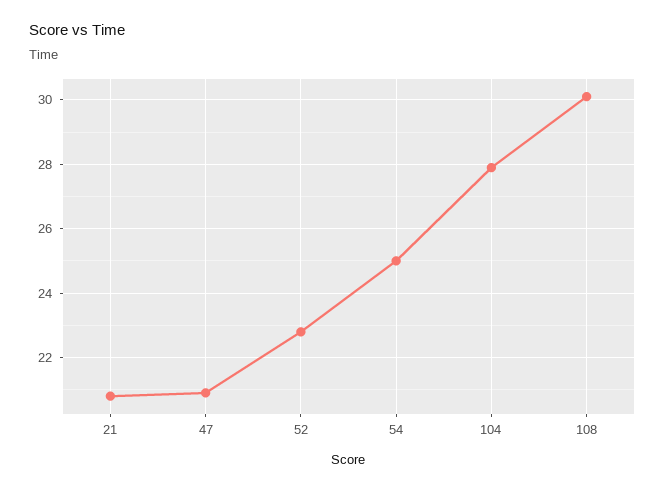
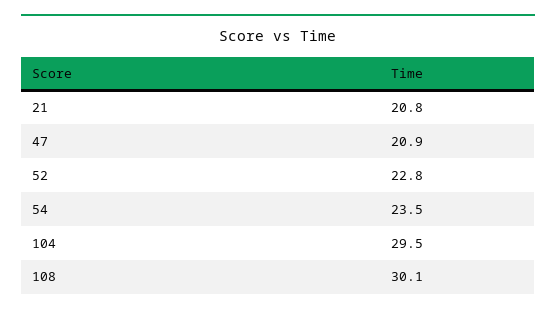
54: 25 -> 23.5
104: 28 -> 29.5

